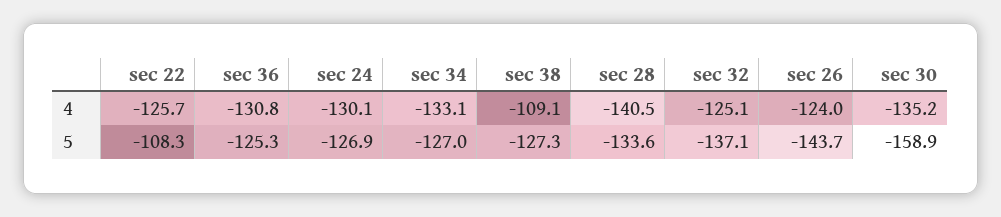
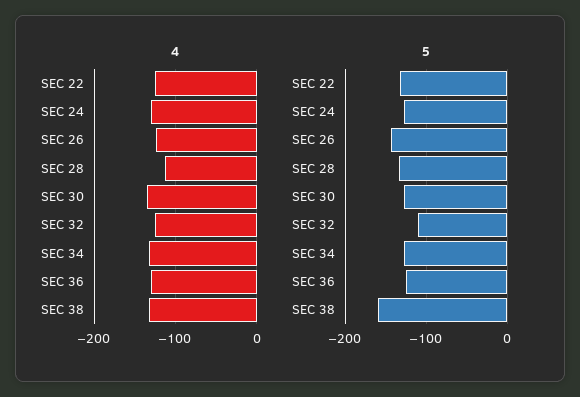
4, sec 38: -109.1 -> -130
4, sec 28: -140.5 -> -110
5, sec 22: -108.3 -> -130
5, sec 38: -127.3 -> -160
5, sec 32: -137.1 -> -110
5, sec 30: -158.9 -> -130

